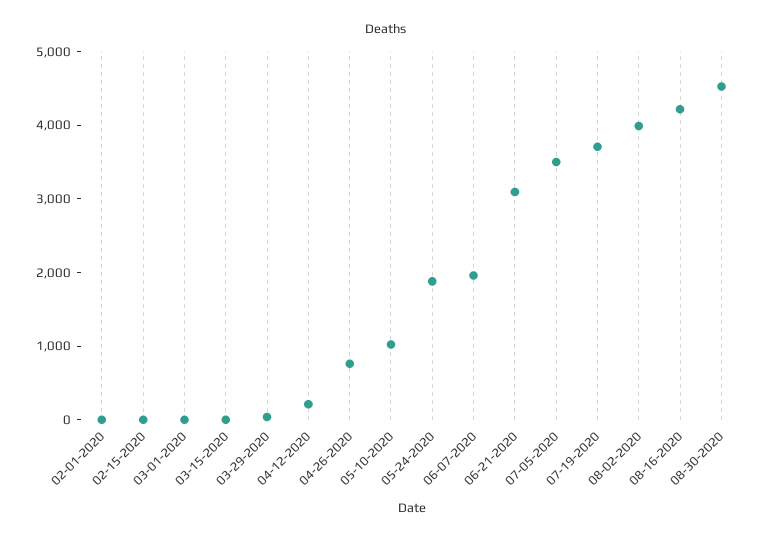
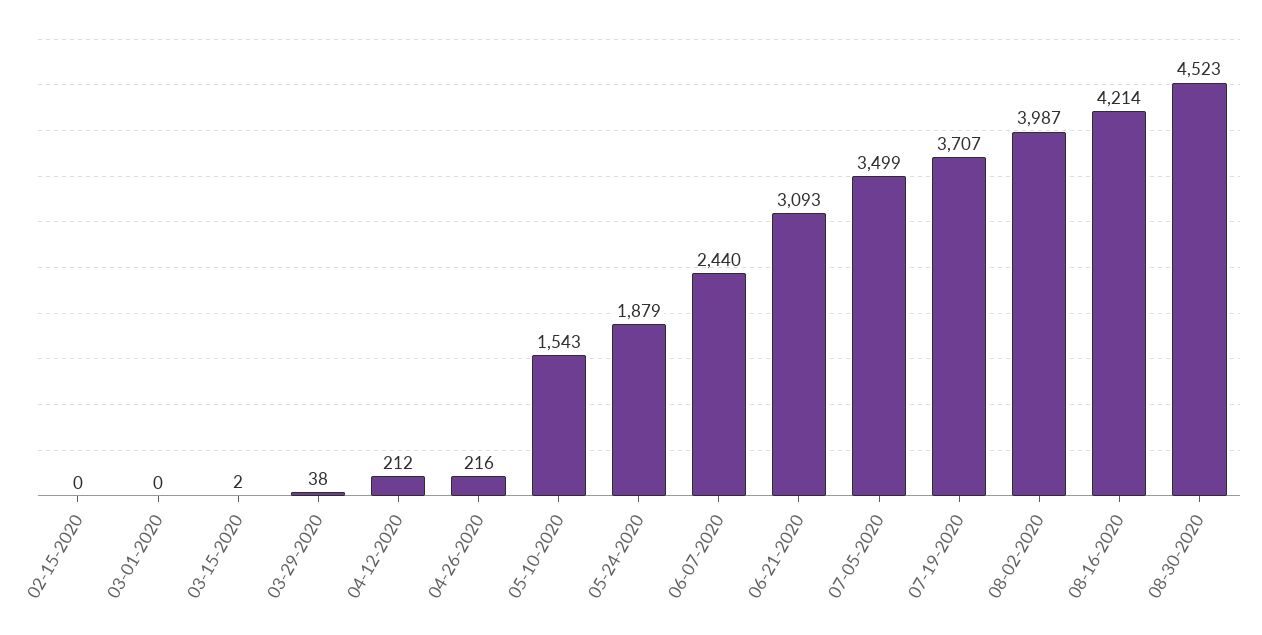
02-01-2020: 0 -> none
04-26-2020: 800 -> 216
05-10-2020: 1000 -> 1543
06-07-2020: 2000 -> 2440

